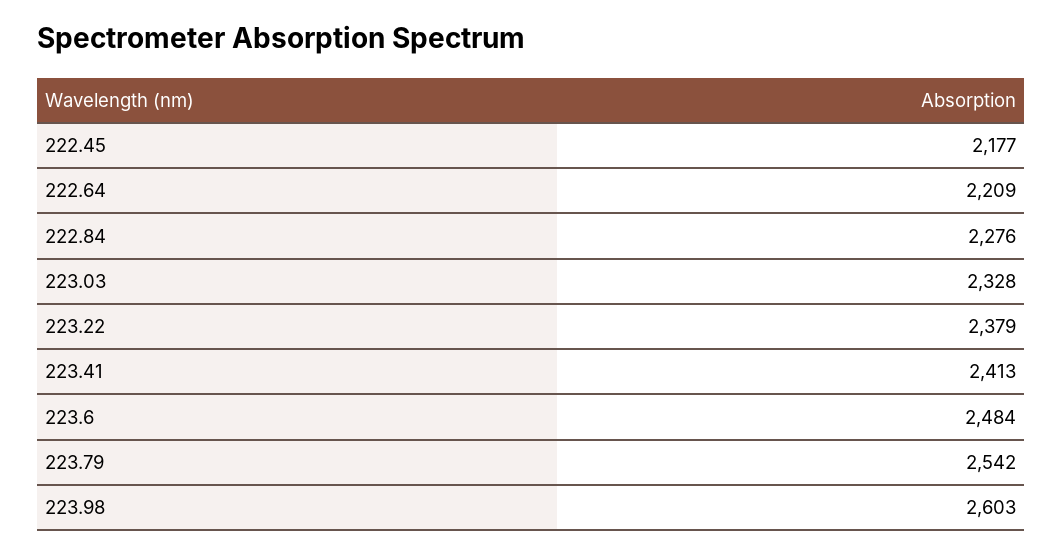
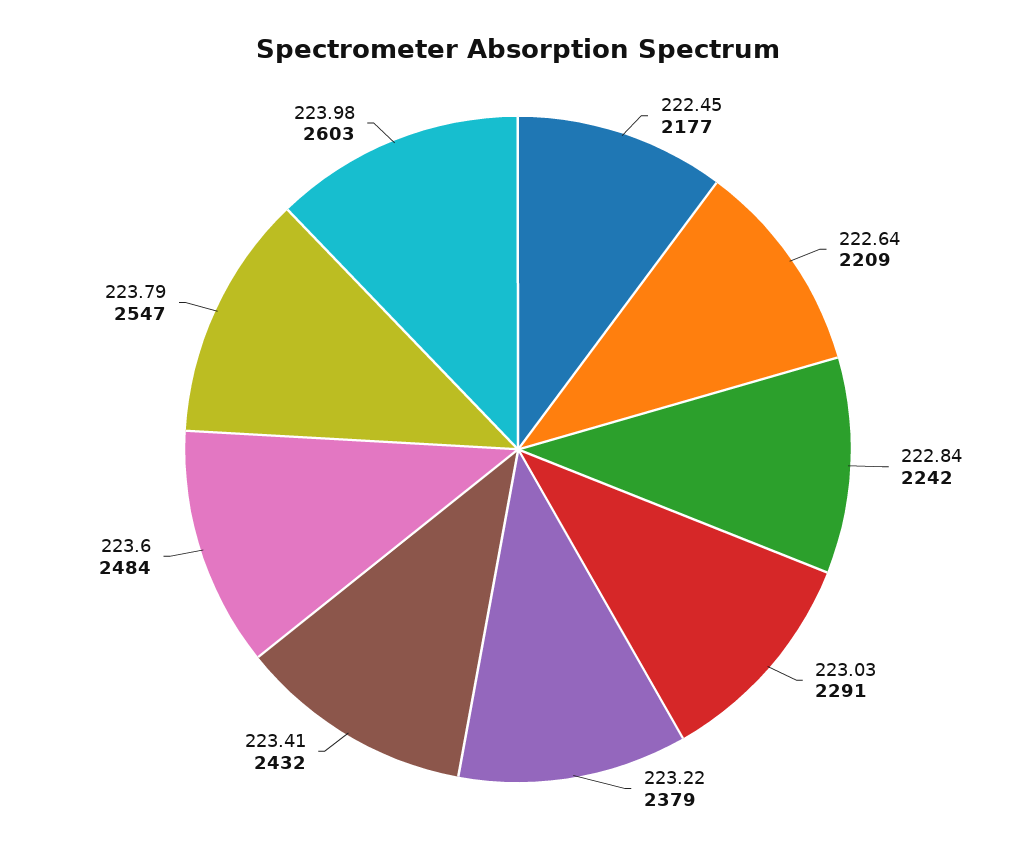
222.84: 2276 -> 2242
223.03: 2328 -> 2291
223.41: 2413 -> 2432
223.79: 2542 -> 2547

